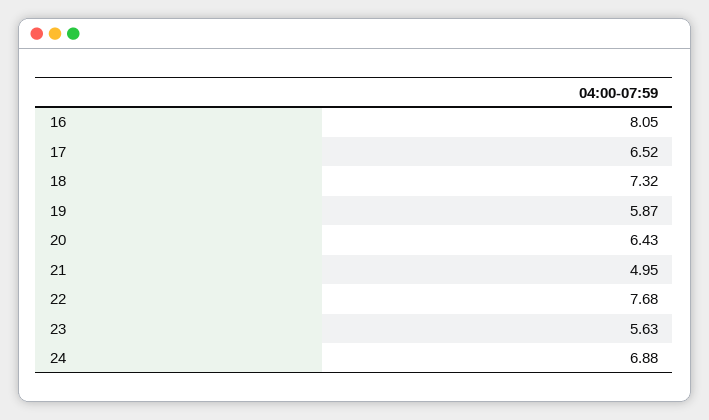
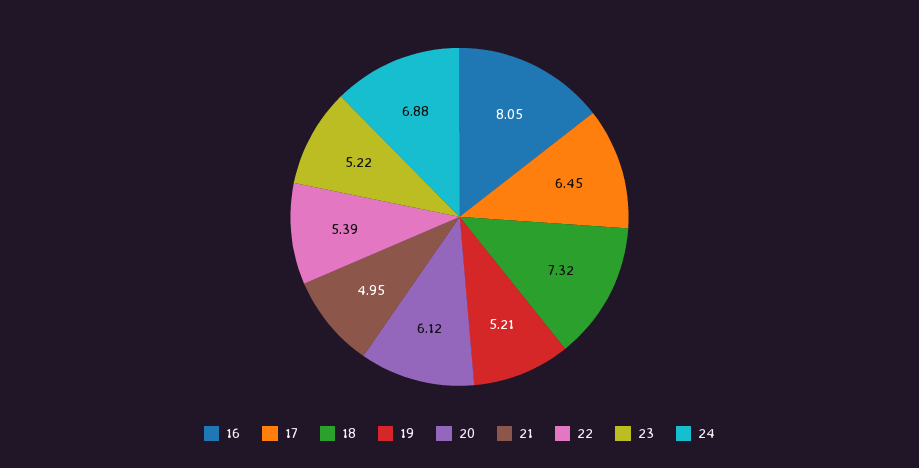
17: 6.52 -> 6.45
19: 5.87 -> 5.21
20: 6.43 -> 6.12
22: 7.68 -> 5.39
23: 5.63 -> 5.22

